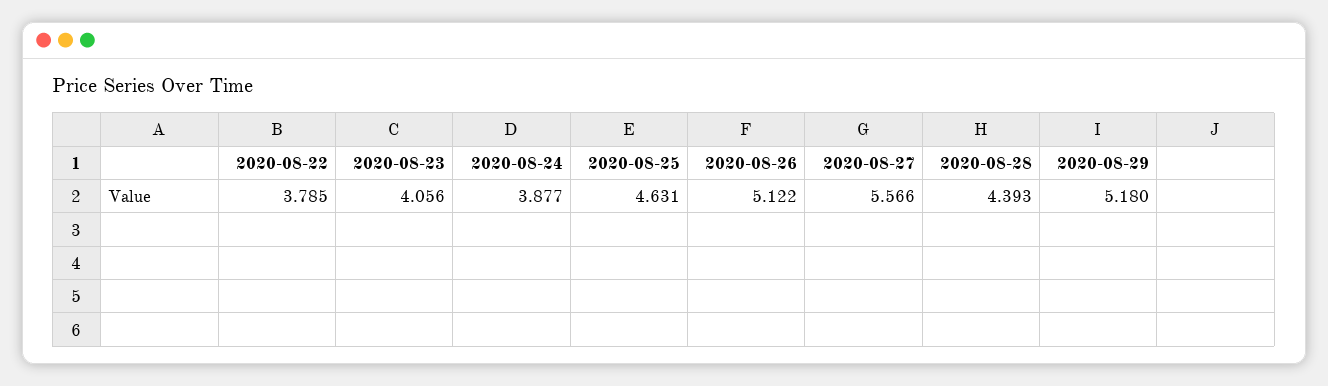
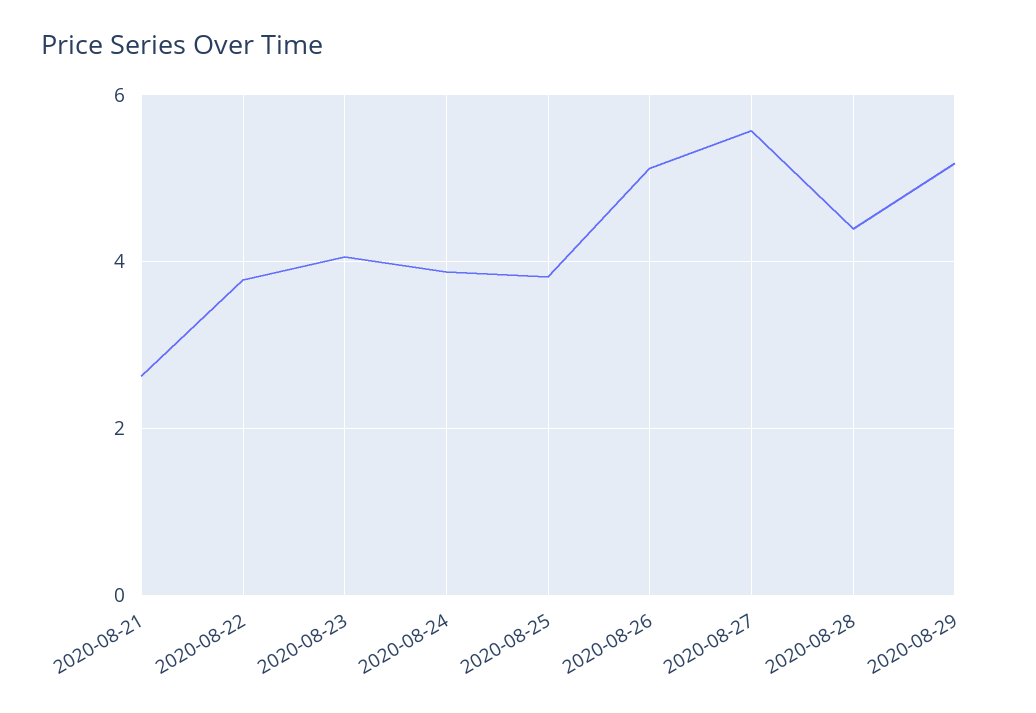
2020-08-25: 4.631 -> 3.8
2020-08-21: none -> 2.6

